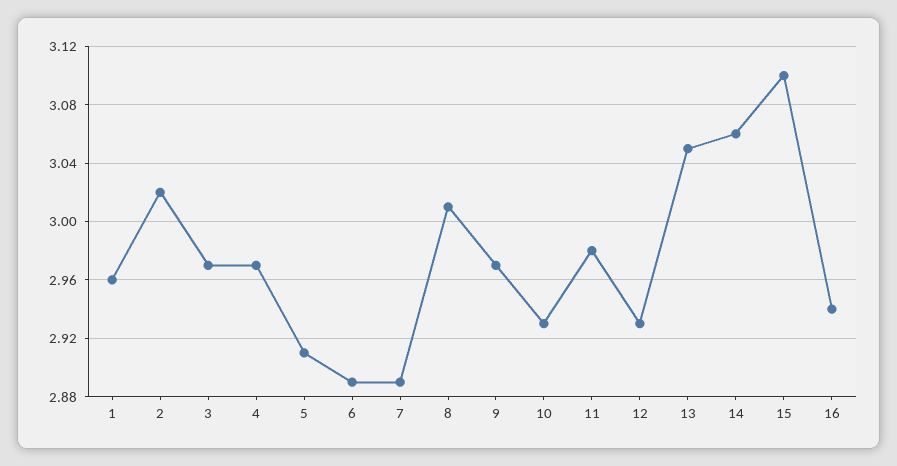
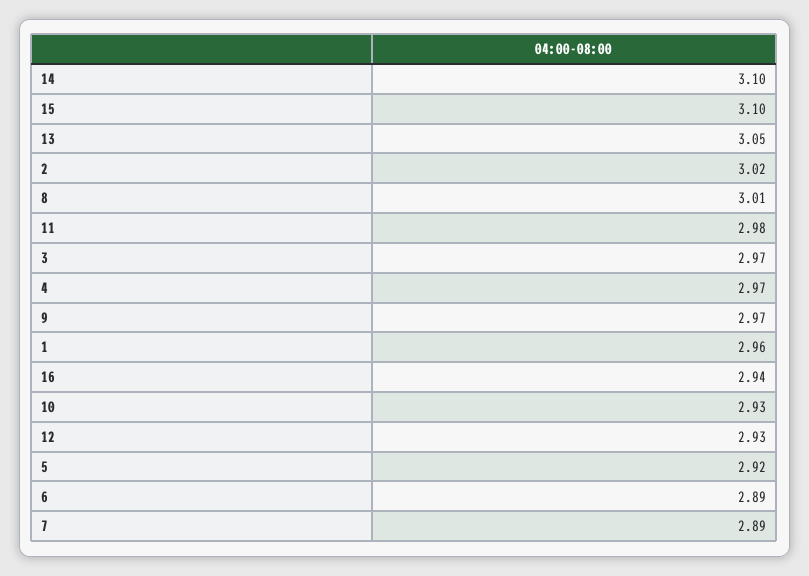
5: 2.91 -> 2.92
14: 3.06 -> 3.1

